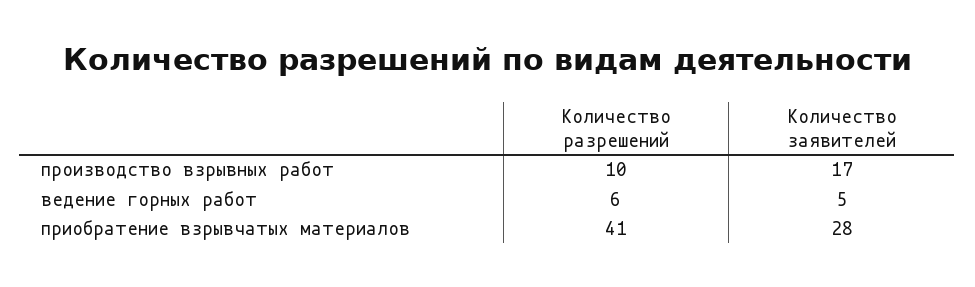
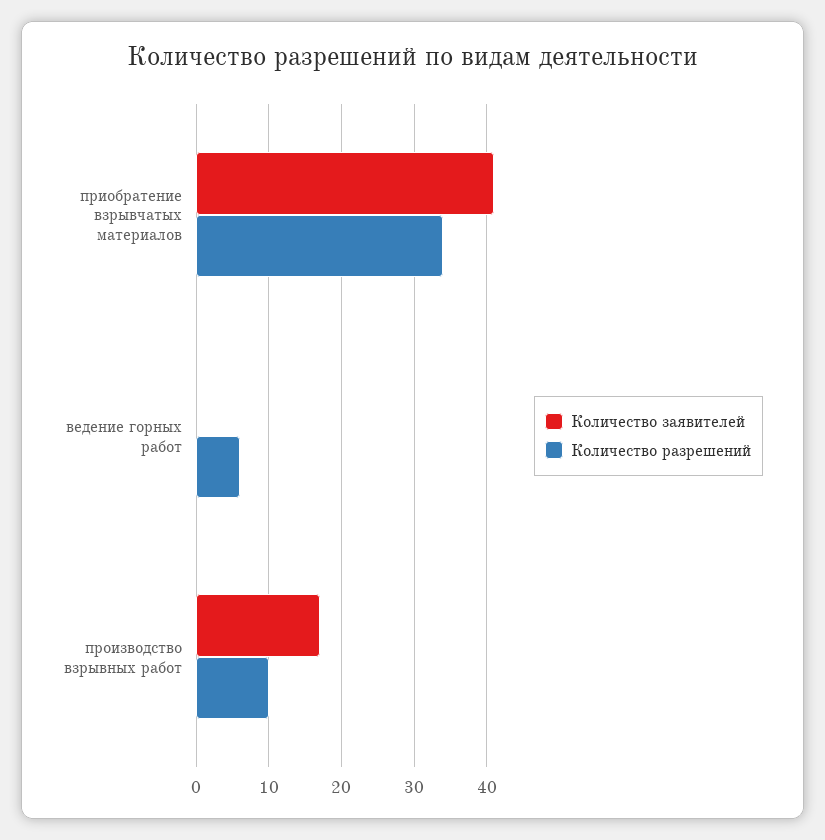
Количество заявителей, ведение горных работ: 5 -> 0
Количество разрешений, приобратение взрывчатых материалов: 41 -> 34
Количество заявителей, приобратение взрывчатых материалов: 28 -> 41

